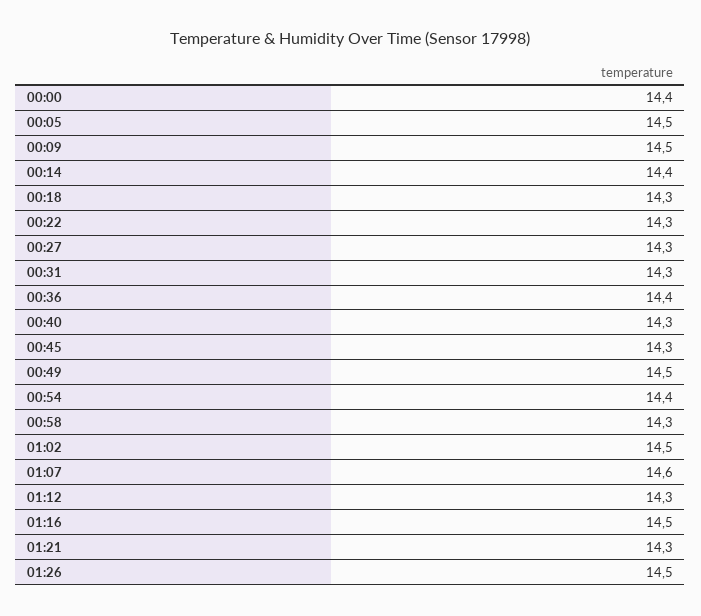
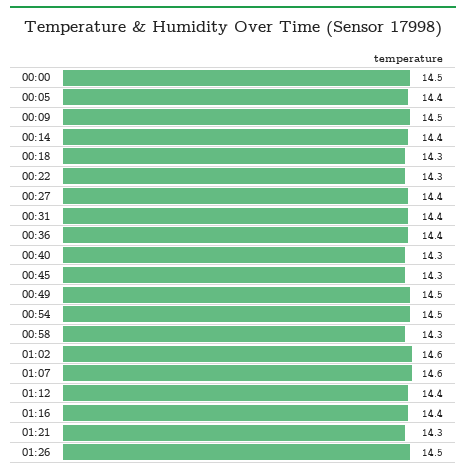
00:00: 14.4 -> 14.5
00:05: 14.5 -> 14.4
00:27: 14.3 -> 14.4
00:31: 14.3 -> 14.4
00:54: 14.4 -> 14.5
01:02: 14.5 -> 14.6
01:12: 14.3 -> 14.4
01:16: 14.5 -> 14.4

